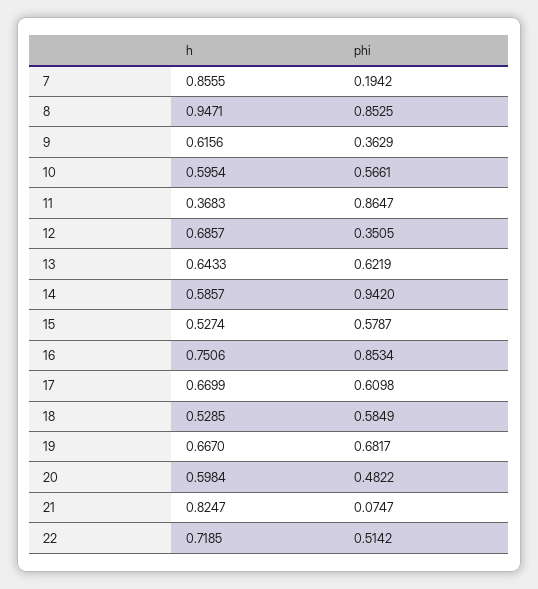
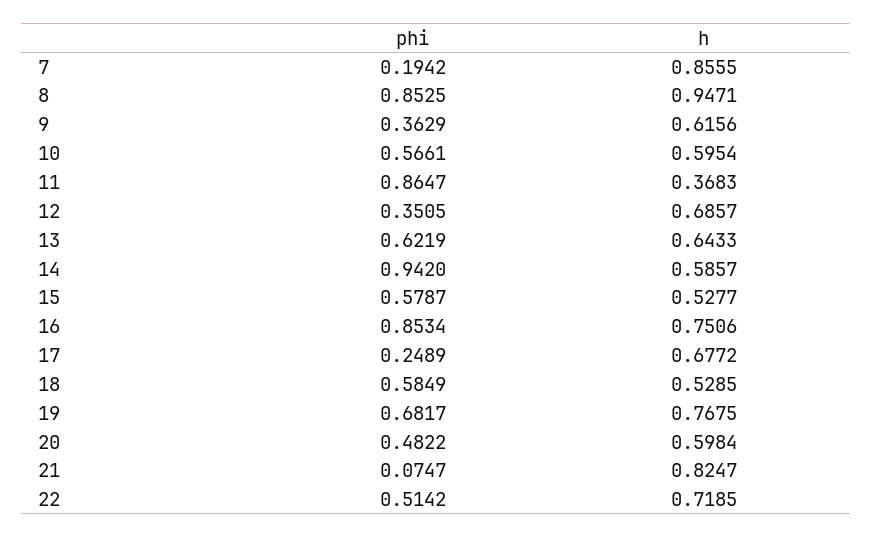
h, 15: 0.5274 -> 0.5277
h, 17: 0.6699 -> 0.6772
phi, 17: 0.6098 -> 0.2489
h, 19: 0.667 -> 0.7675

